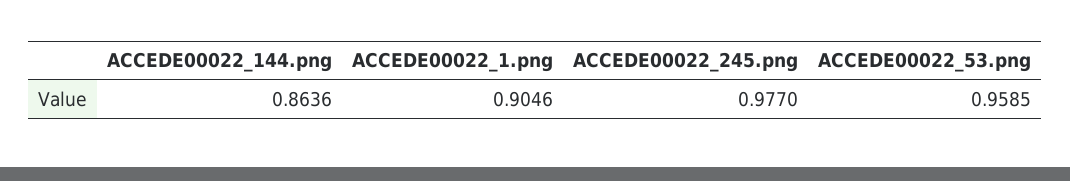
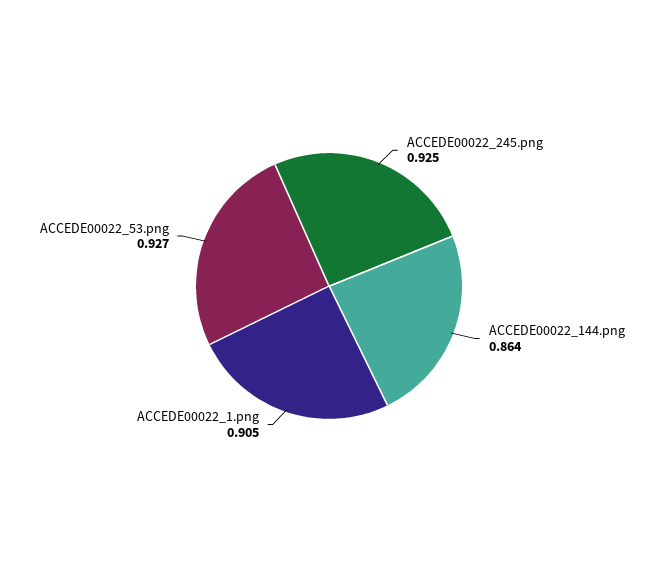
ACCEDE00022_245.png: 0.977 -> 0.925
ACCEDE00022_53.png: 0.9585 -> 0.927

